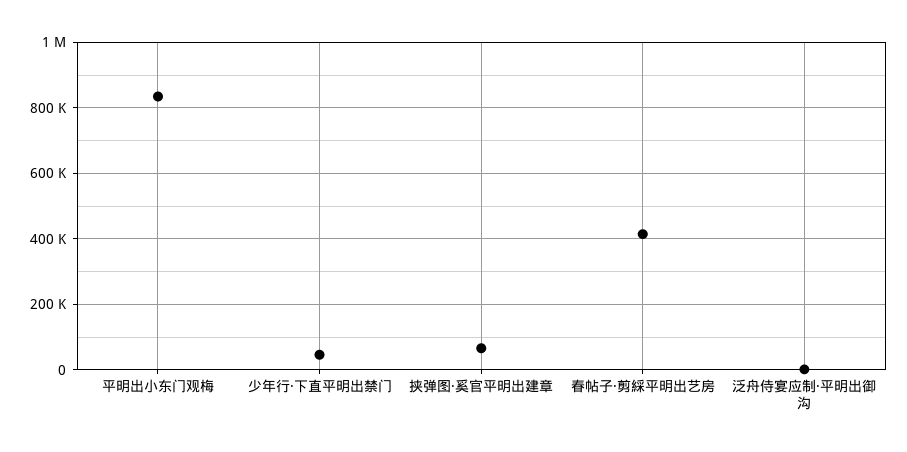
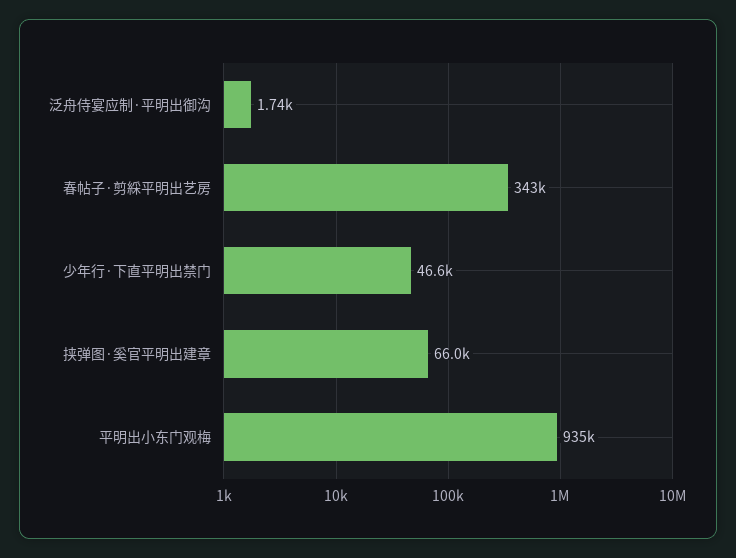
平明出小东门观梅: 840000 -> 935000
春帖子·剪綵平明出艺房: 420000 -> 343000

